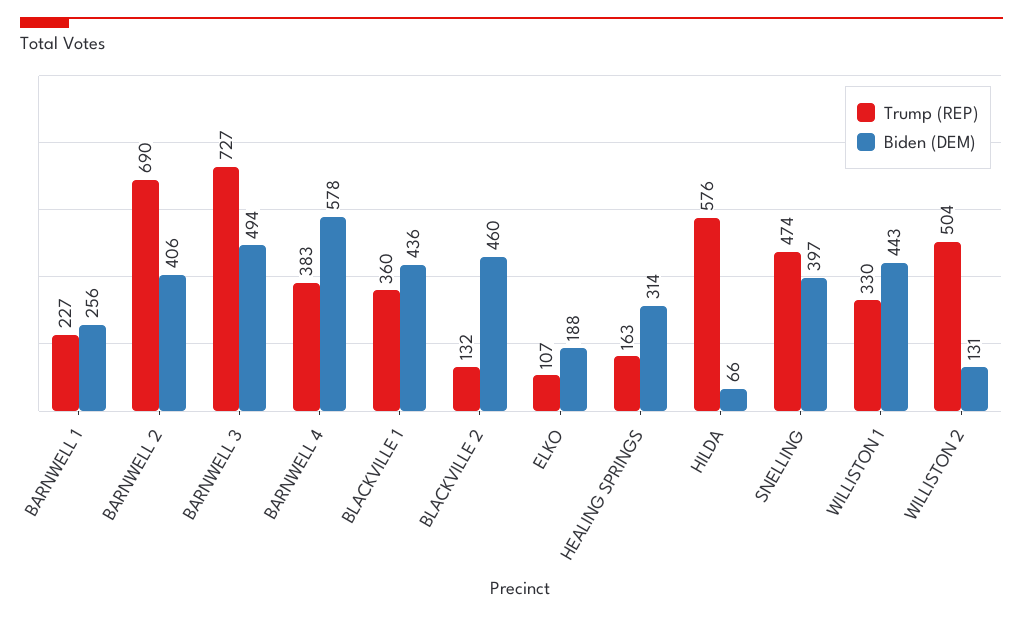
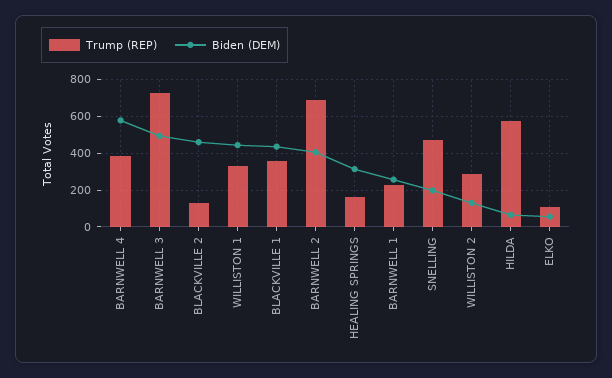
Biden (DEM), ELKO: 188 -> 50
Biden (DEM), SNELLING: 397 -> 200
Trump (REP), WILLISTON 2: 504 -> 300

